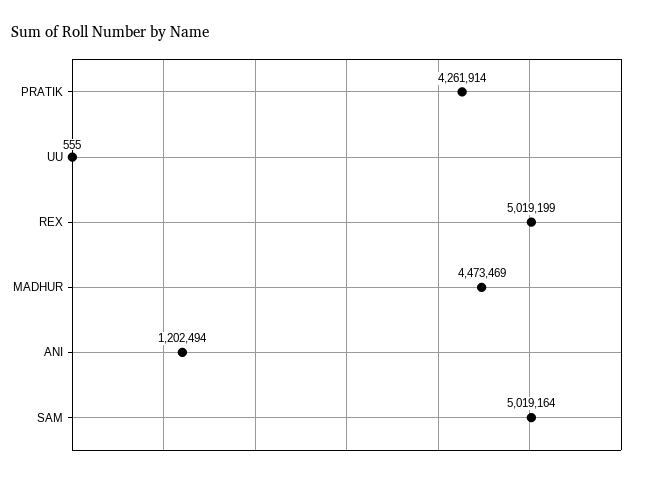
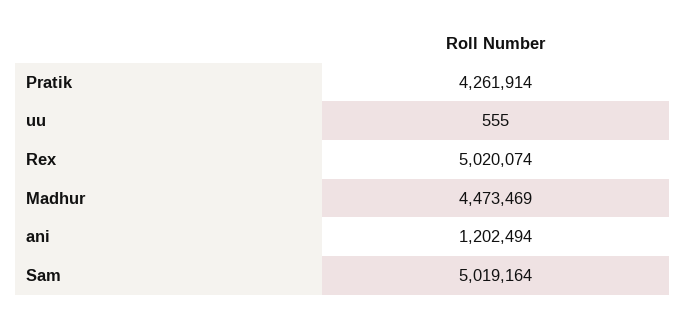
REX: 5019199 -> 5020074

